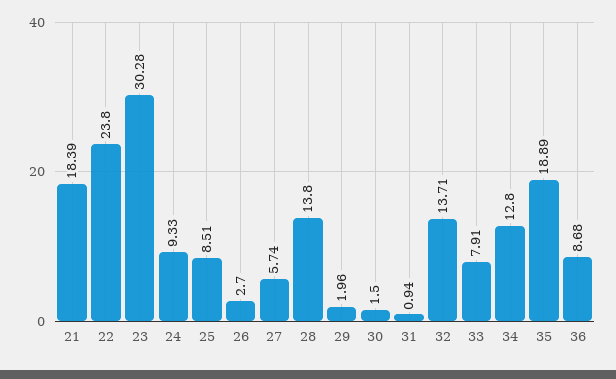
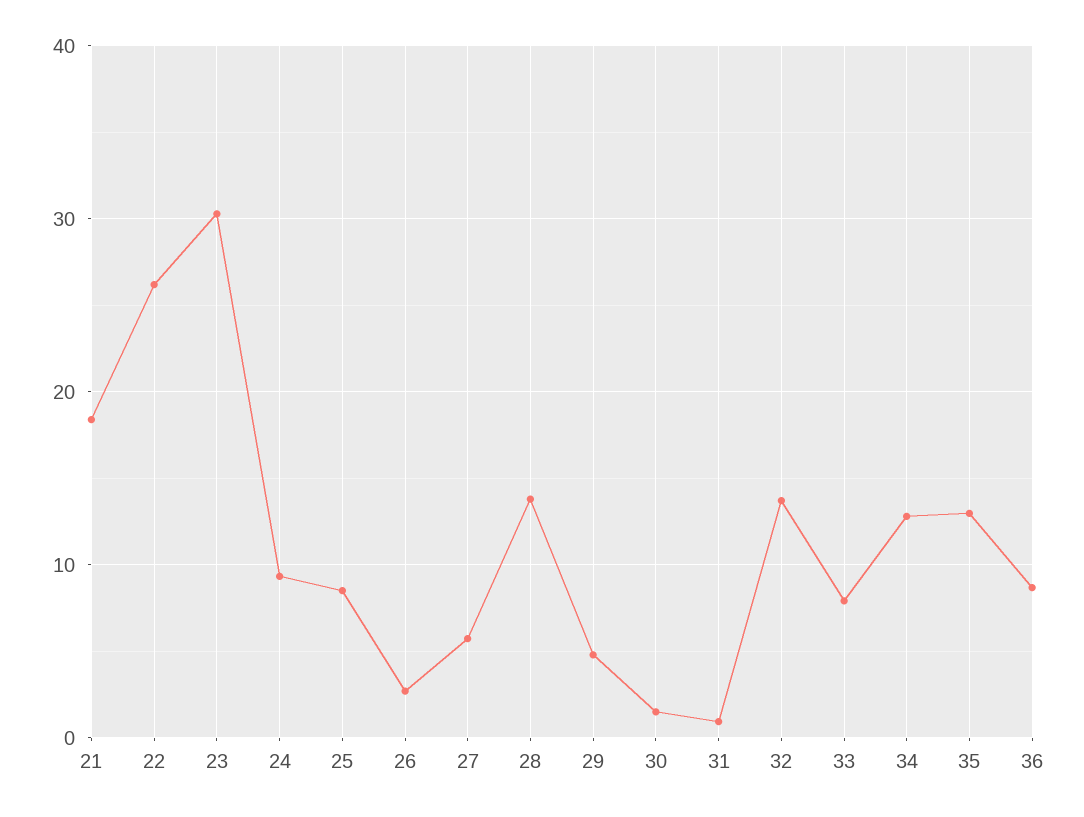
22: 23.8 -> 26
29: 1.96 -> 5
35: 18.89 -> 13

